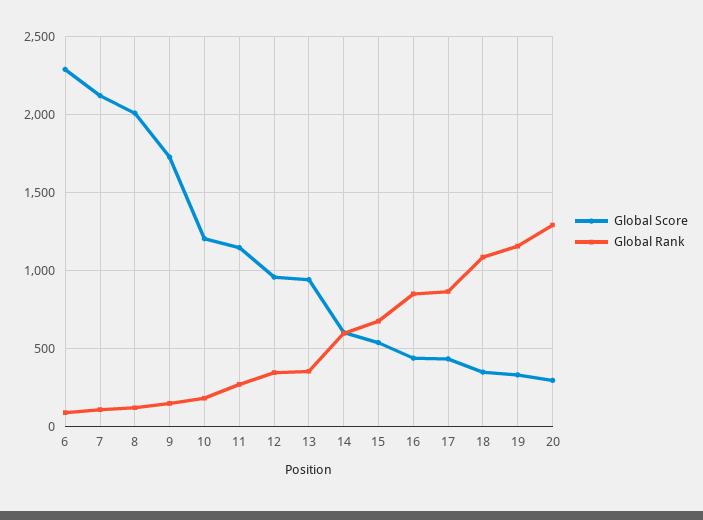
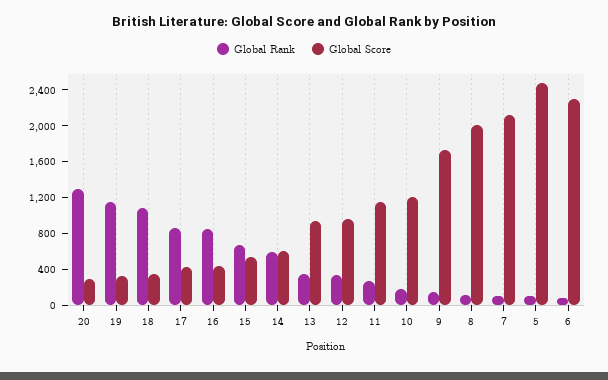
Global Rank, 5: none -> 100
Global Score, 5: none -> 2500

